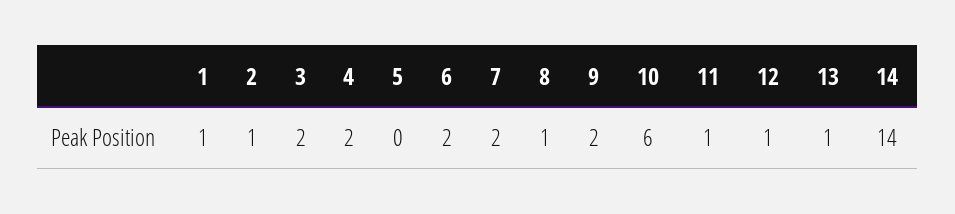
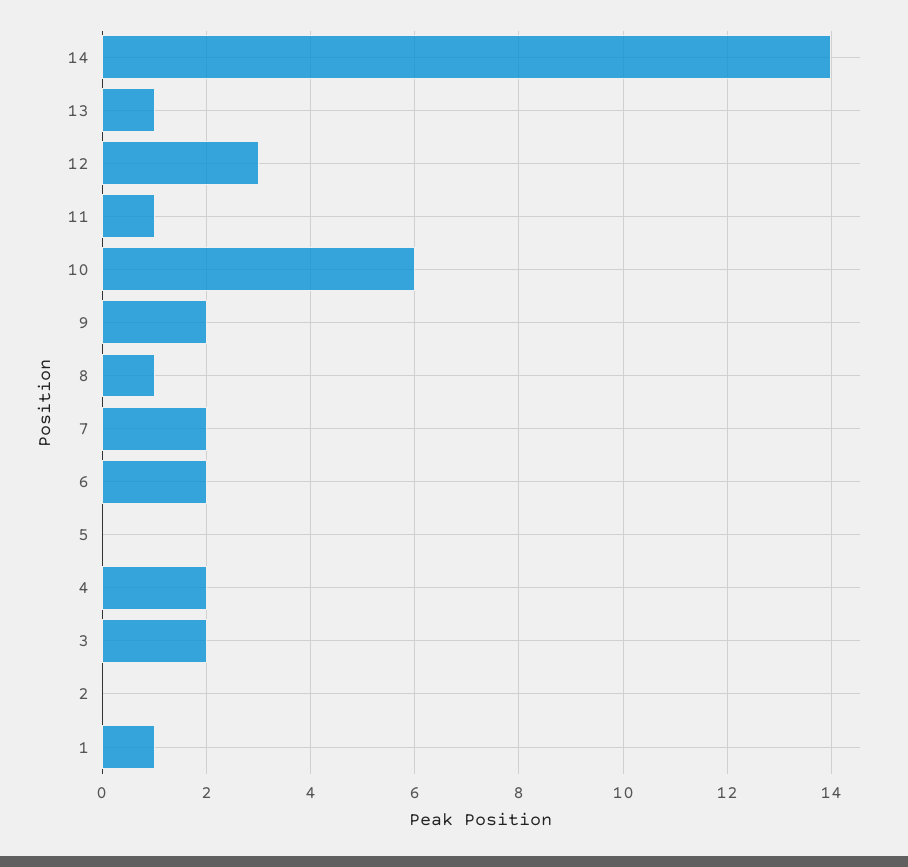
2: 1 -> 0
12: 1 -> 3

